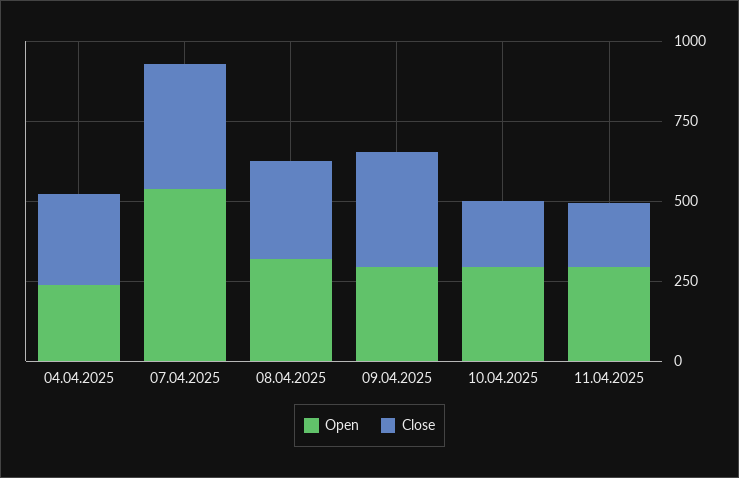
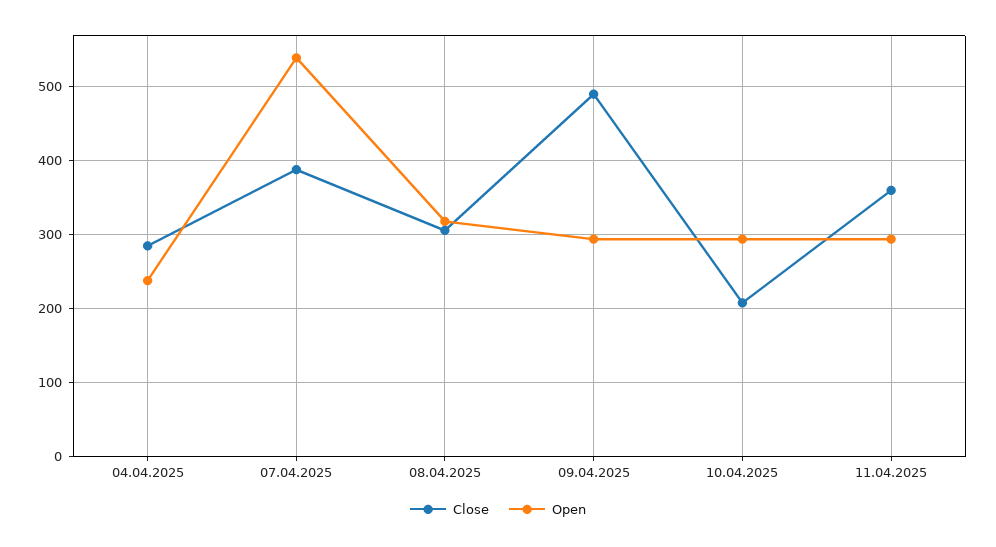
Close, 09.04.2025: 350 -> 490
Close, 11.04.2025: 200 -> 360

